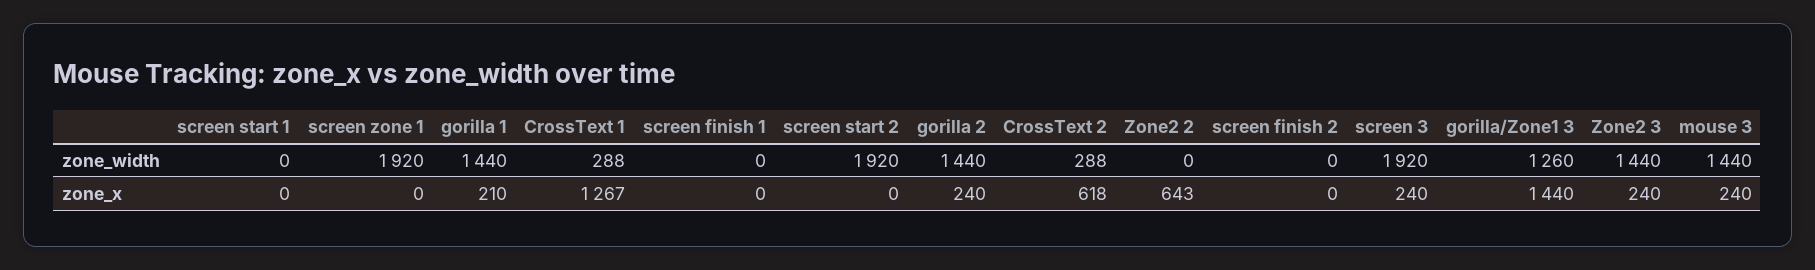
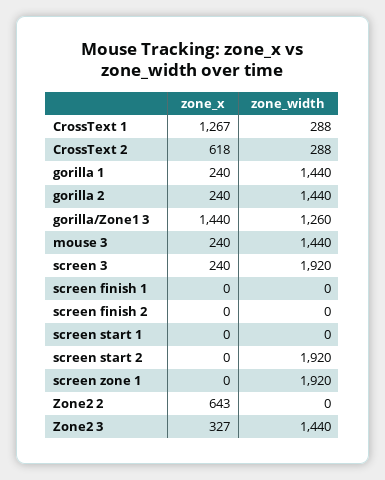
gorilla 1, zone_x: 210 -> 240
Zone2 3, zone_x: 240 -> 327

